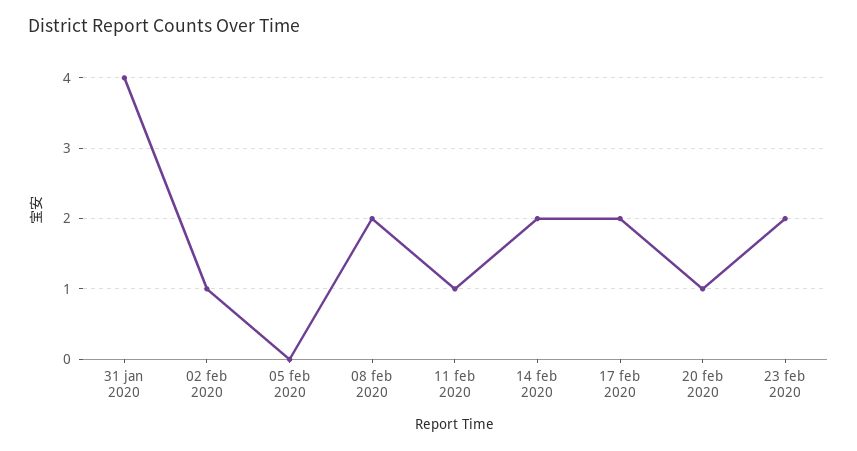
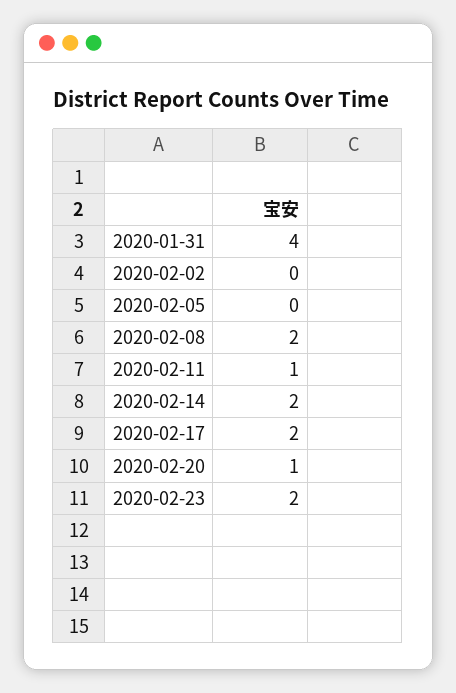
02 feb 2020: 1 -> 0

